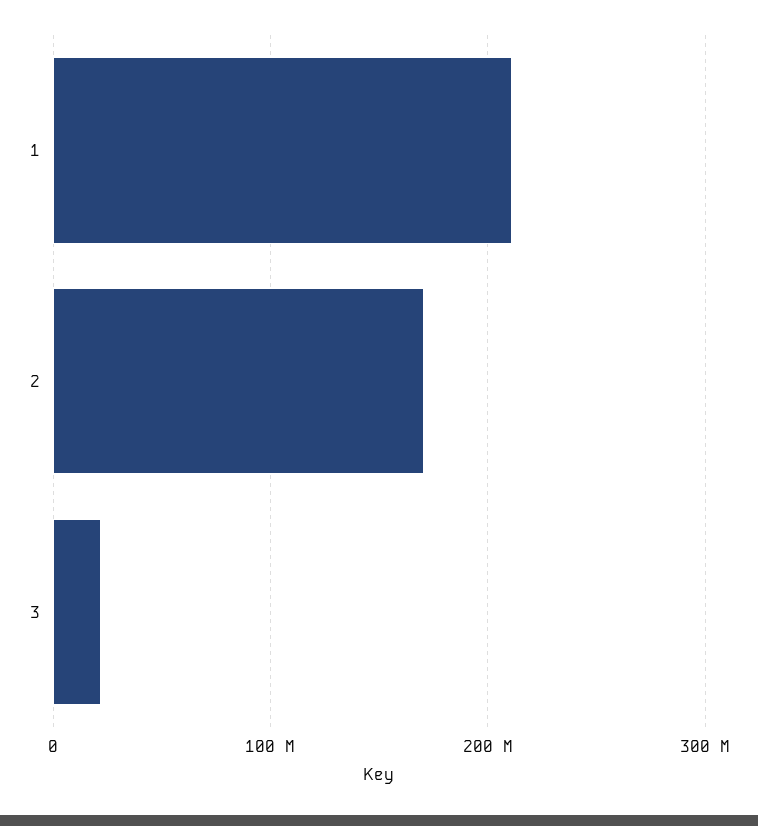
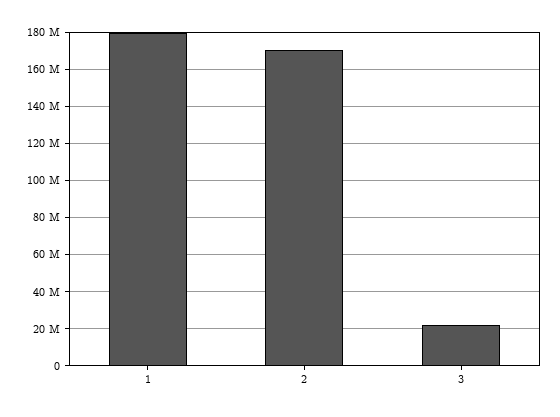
1: 210000000 -> 180000000

